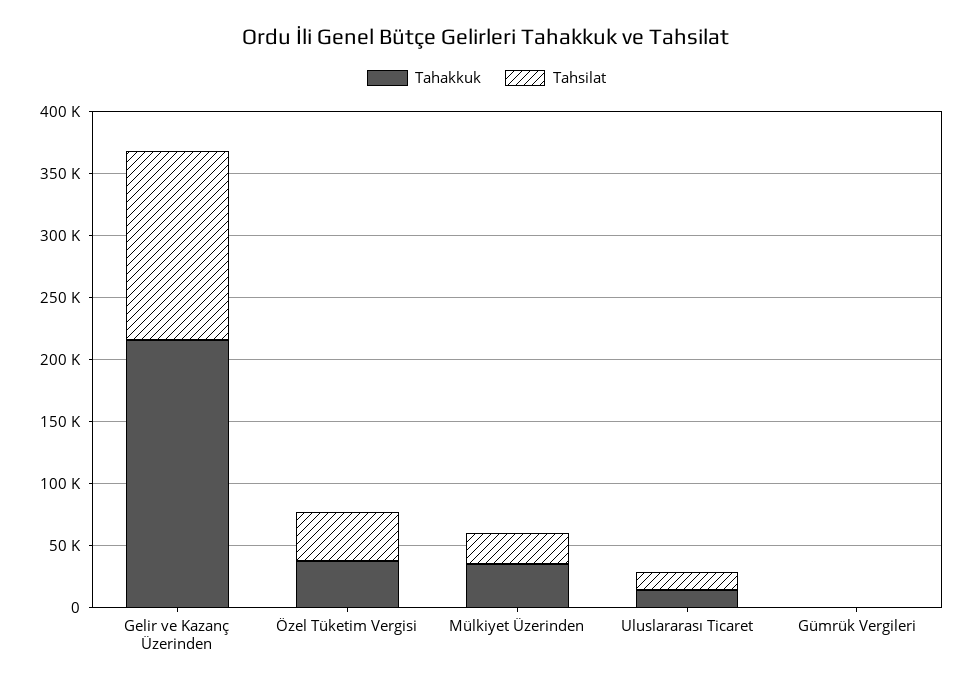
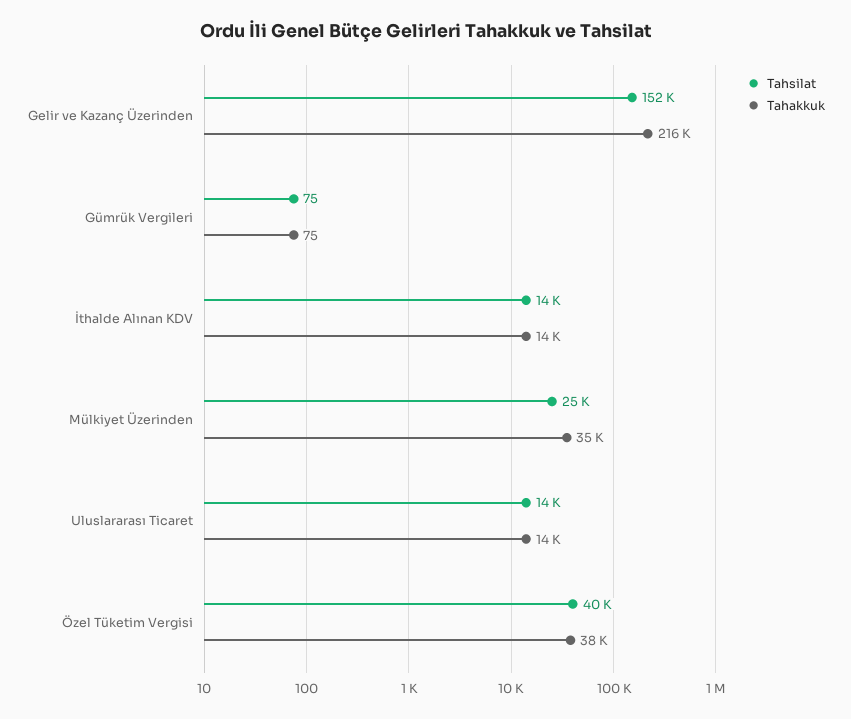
Tahsilat, İthalde Alınan KDV: none -> 14000
Tahakkuk, İthalde Alınan KDV: none -> 14000

